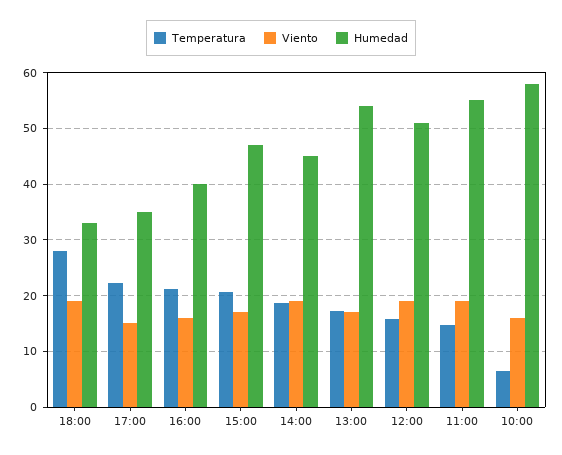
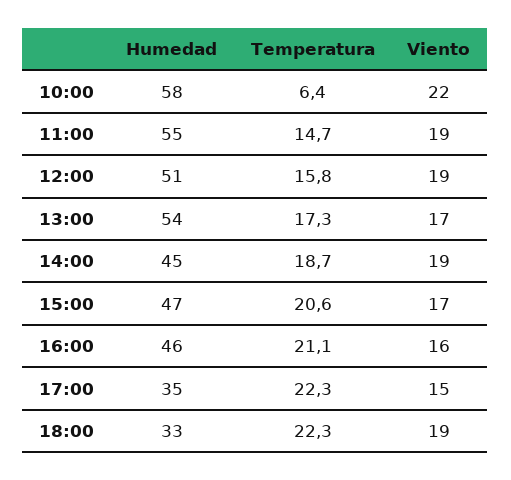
Temperatura, 18:00: 28 -> 22.3
Humedad, 16:00: 40 -> 46
Viento, 10:00: 16 -> 22

